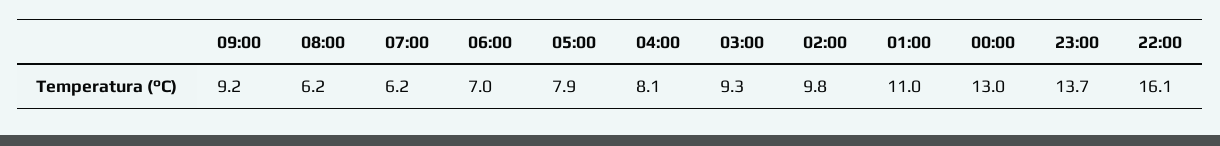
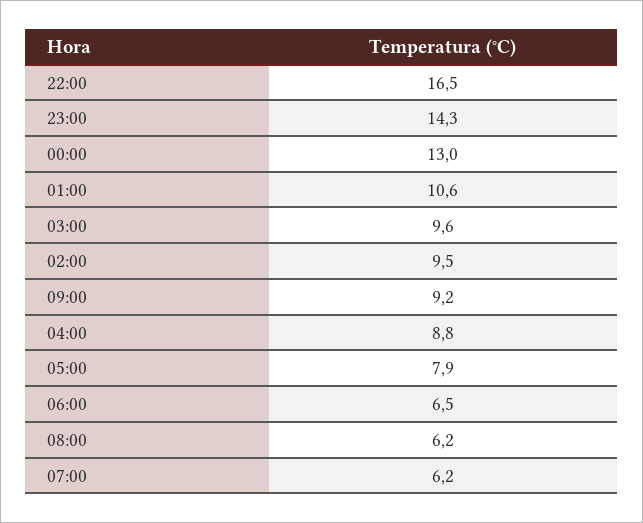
06:00: 7 -> 6.5
04:00: 8.1 -> 8.8
03:00: 9.3 -> 9.6
02:00: 9.8 -> 9.5
01:00: 11 -> 10.6
23:00: 13.7 -> 14.3
22:00: 16.1 -> 16.5

